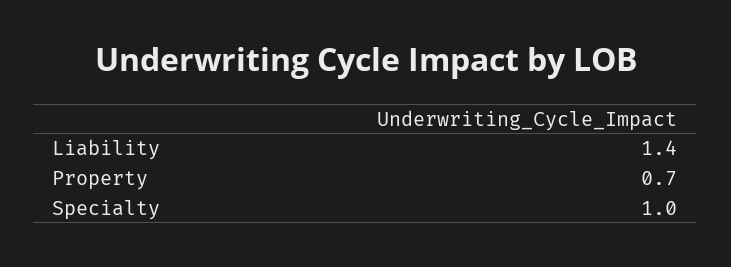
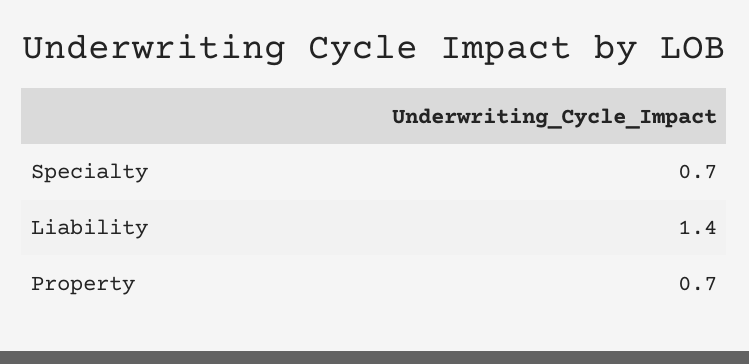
Specialty: 1 -> 0.7

